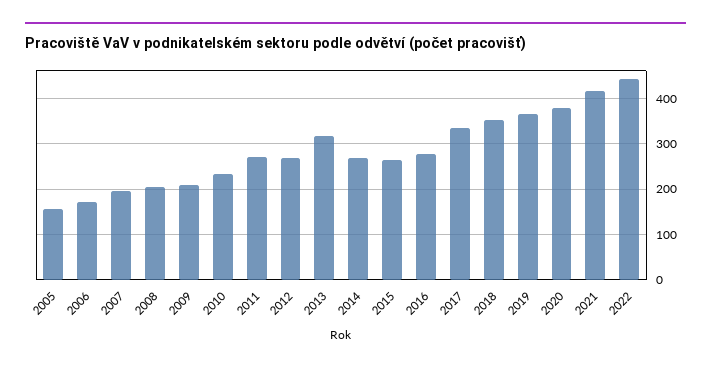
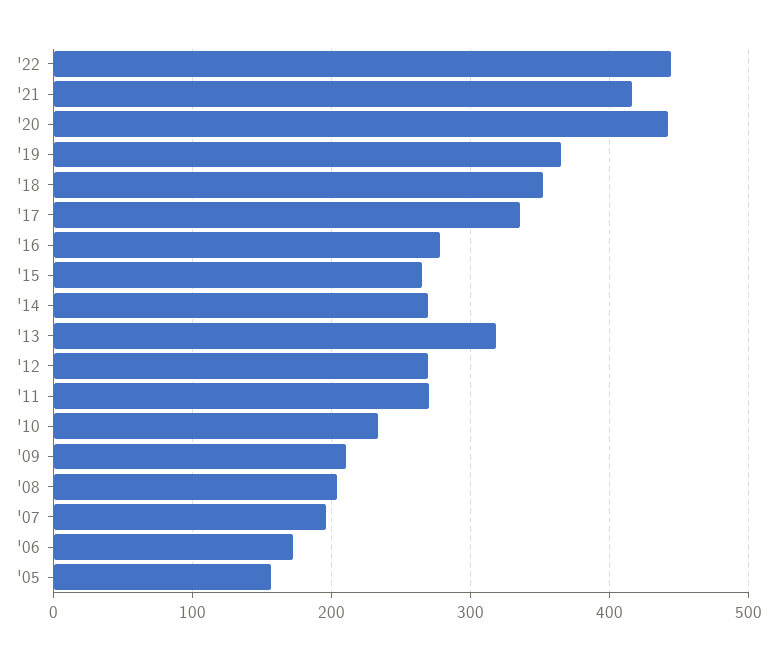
2020: 380 -> 440

